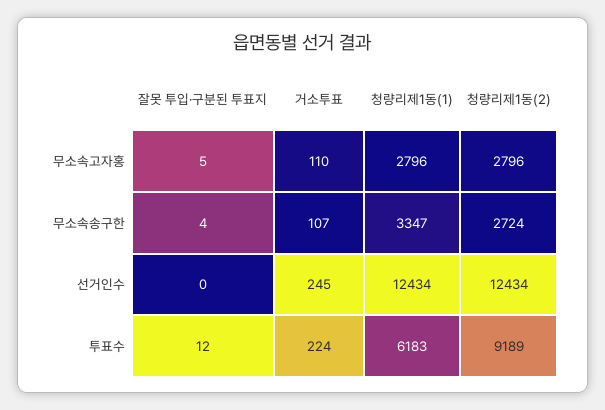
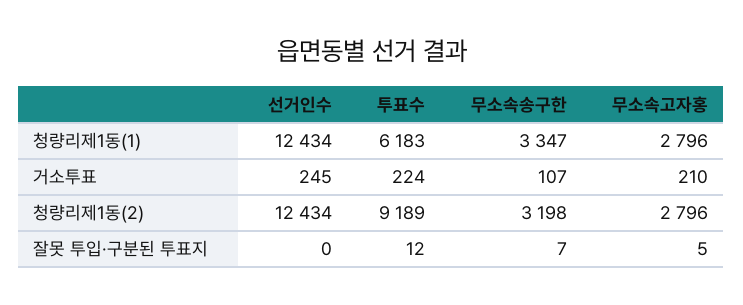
거소투표, 무소속고자홍: 110 -> 210
잘못 투입·구분된 투표지, 무소속송구한: 4 -> 7
청량리제1동(2), 무소속송구한: 2724 -> 3198

